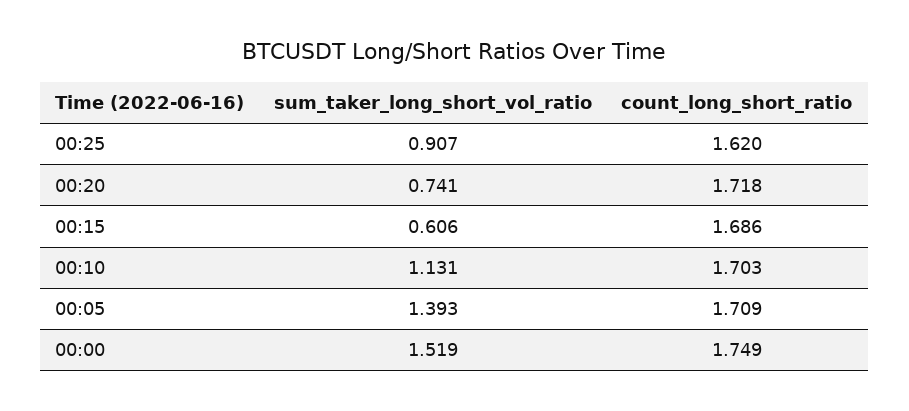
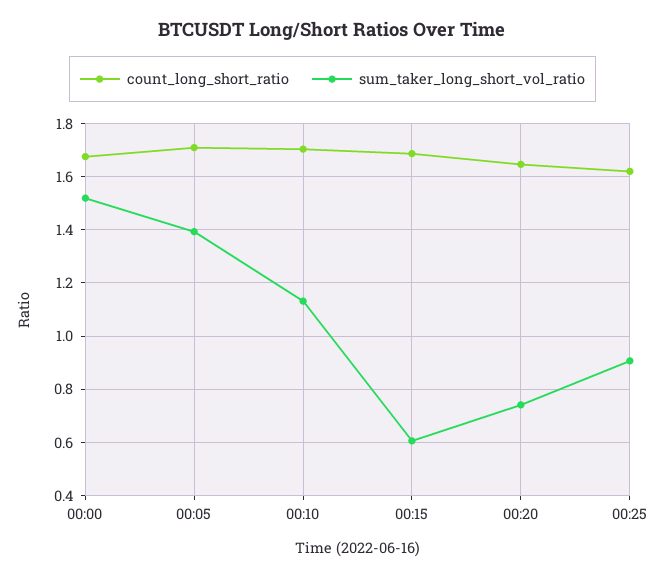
count_long_short_ratio, 00:20: 1.718 -> 1.65
count_long_short_ratio, 00:00: 1.749 -> 1.675

